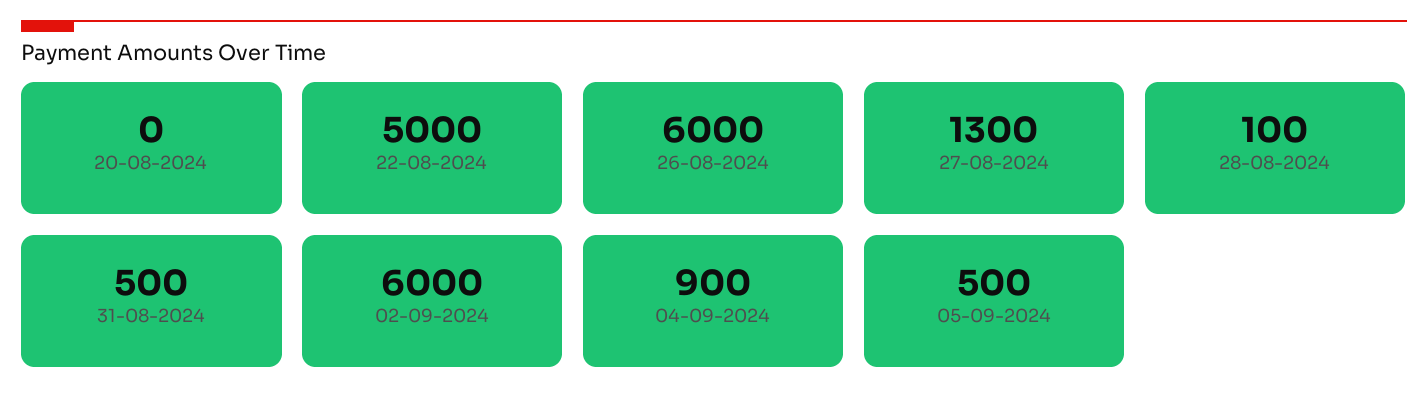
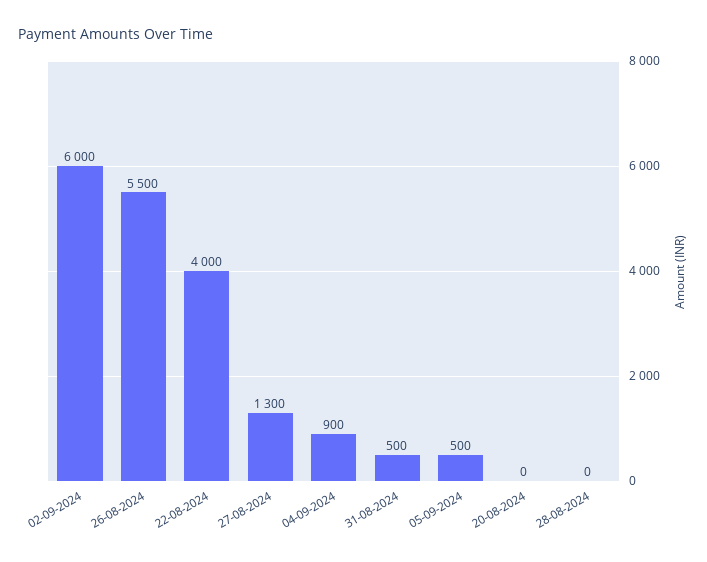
22-08-2024: 5000 -> 4000
26-08-2024: 6000 -> 5500
28-08-2024: 100 -> 0

